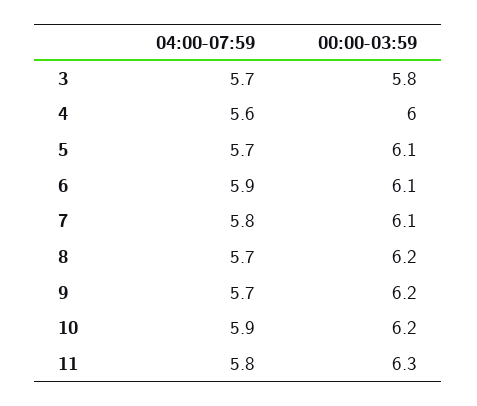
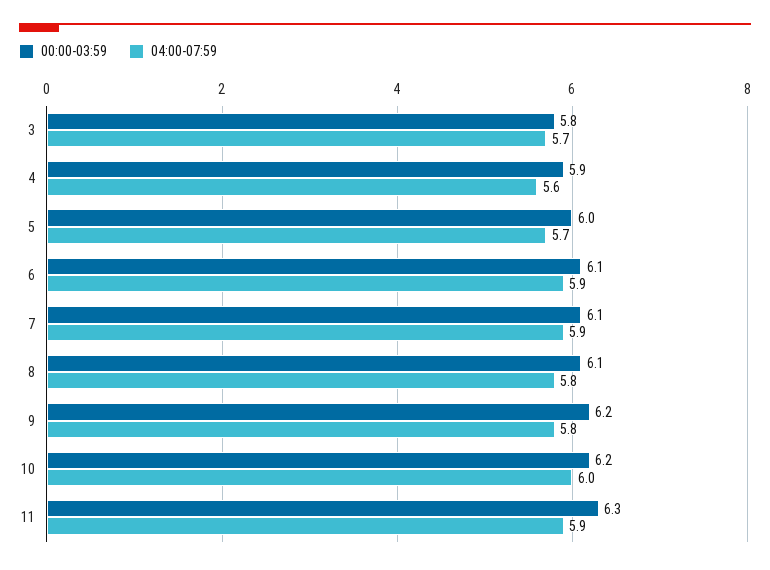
00:00-03:59, 4: 6 -> 5.9
00:00-03:59, 5: 6.1 -> 6
04:00-07:59, 7: 5.8 -> 5.9
04:00-07:59, 8: 5.7 -> 5.8
00:00-03:59, 8: 6.2 -> 6.1
04:00-07:59, 9: 5.7 -> 5.8
04:00-07:59, 10: 5.9 -> 6
04:00-07:59, 11: 5.8 -> 5.9

